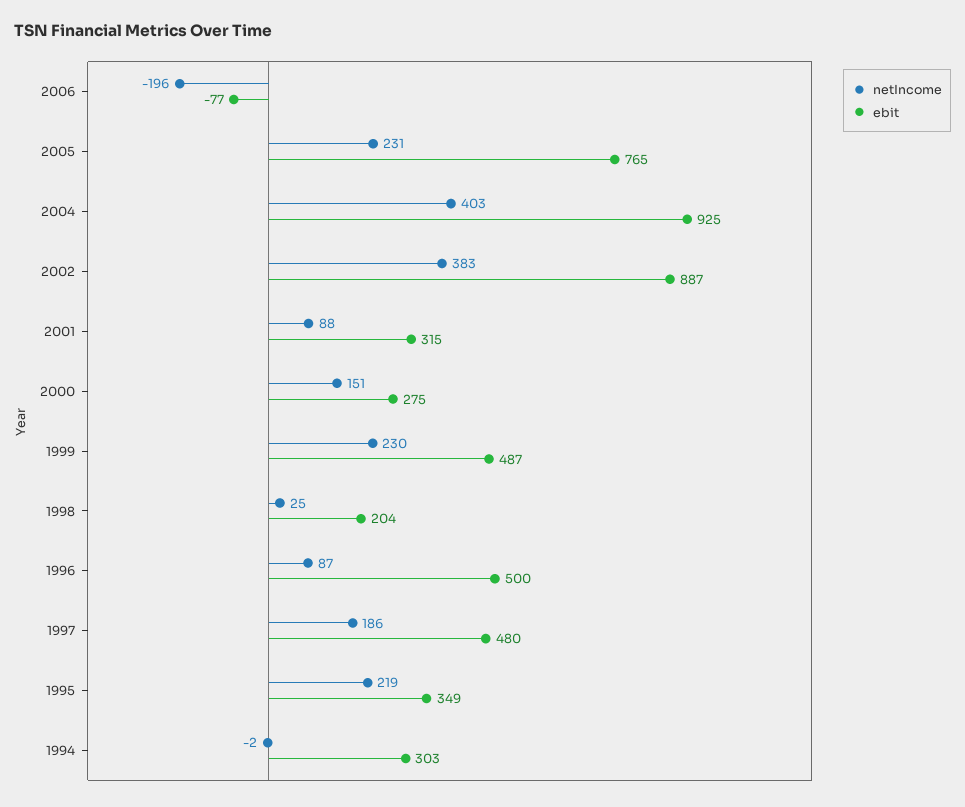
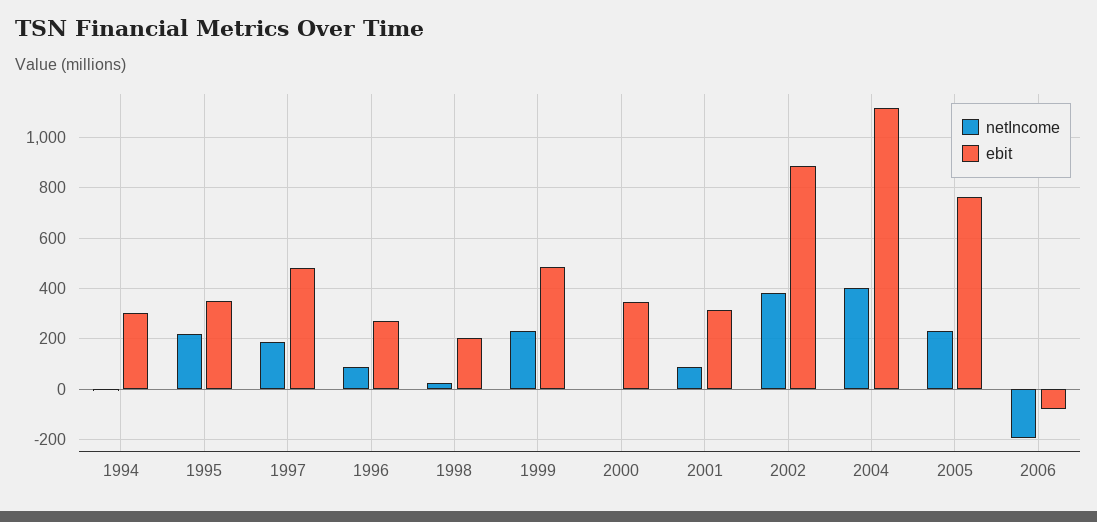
ebit, 2004: 925 -> 1125
netIncome, 2000: 151 -> 0
ebit, 2000: 275 -> 350
ebit, 1996: 500 -> 275

